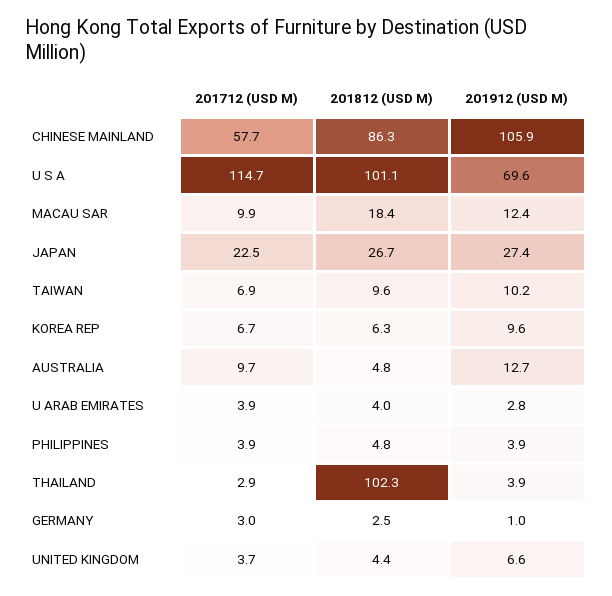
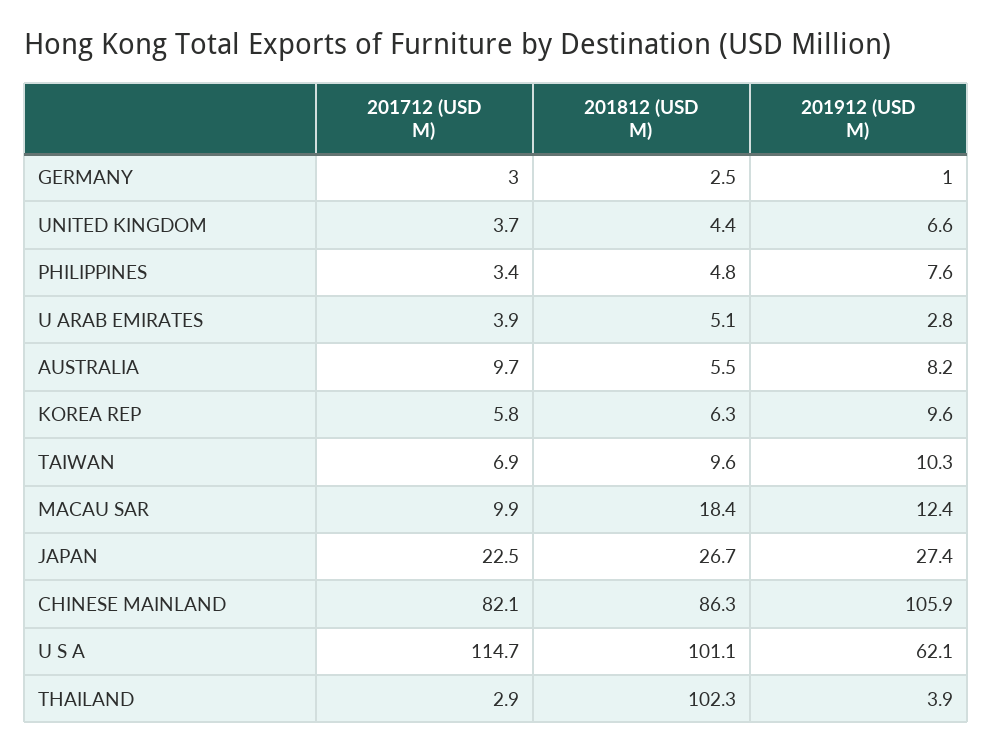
201712 (USD M), CHINESE MAINLAND: 57.7 -> 82.1
201912 (USD M), U S A: 69.6 -> 62.1
201912 (USD M), TAIWAN: 10.2 -> 10.3
201712 (USD M), KOREA REP: 6.7 -> 5.8
201812 (USD M), AUSTRALIA: 4.8 -> 5.5
201912 (USD M), AUSTRALIA: 12.7 -> 8.2
201812 (USD M), U ARAB EMIRATES: 4 -> 5.1
201712 (USD M), PHILIPPINES: 3.9 -> 3.4
201912 (USD M), PHILIPPINES: 3.9 -> 7.6

